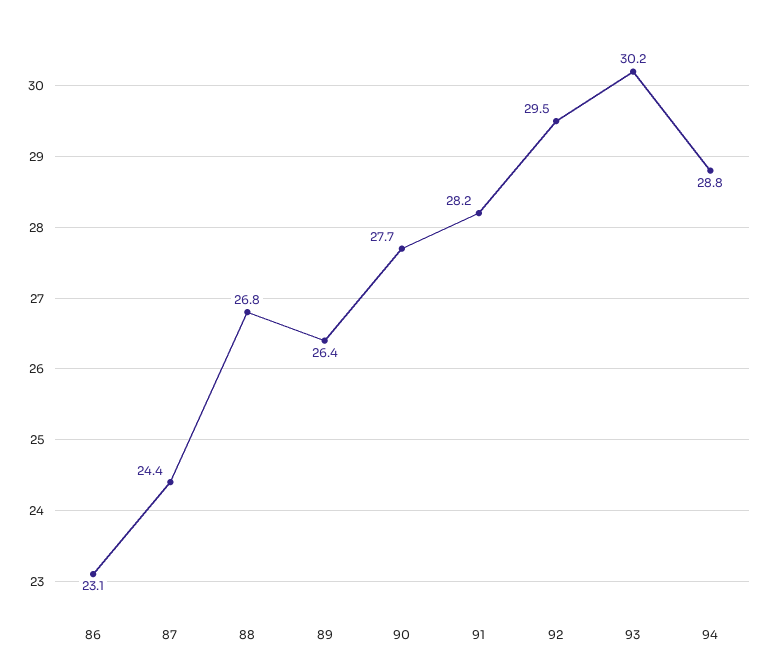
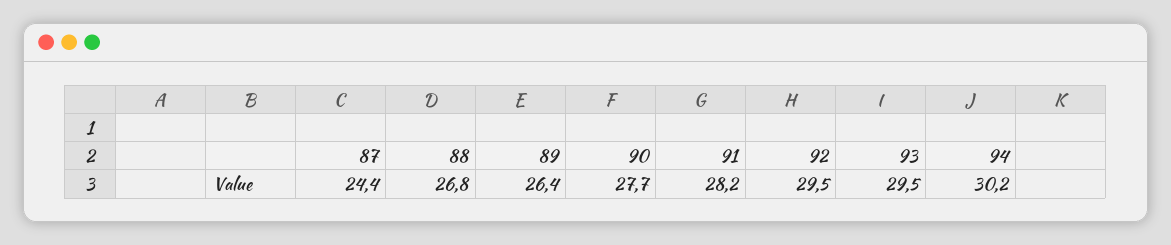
86: 23.1 -> none
93: 30.2 -> 29.5
94: 28.8 -> 30.2

